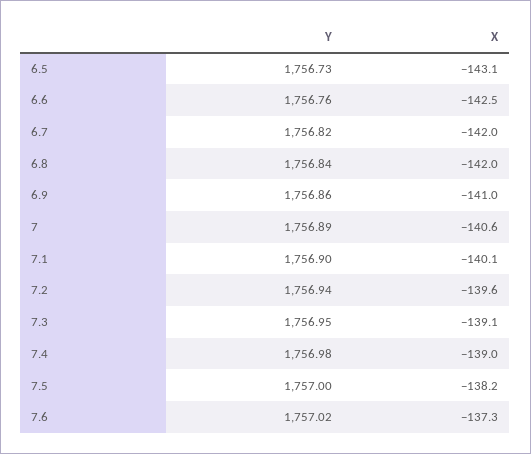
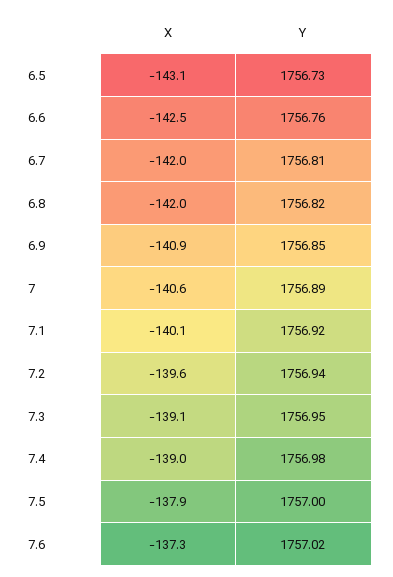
Y, 6.7: 1756.82 -> 1756.81
Y, 6.8: 1756.84 -> 1756.82
Y, 6.9: 1756.86 -> 1756.85
X, 6.9: -141 -> -140.9
Y, 7.1: 1756.9 -> 1756.92
X, 7.5: -138.2 -> -137.9

